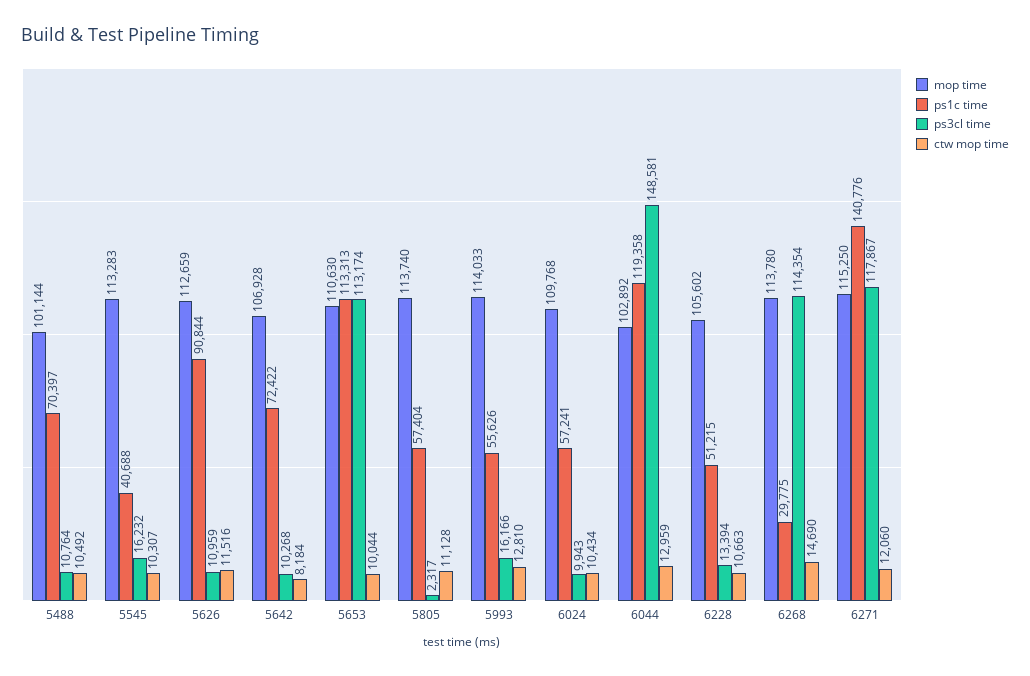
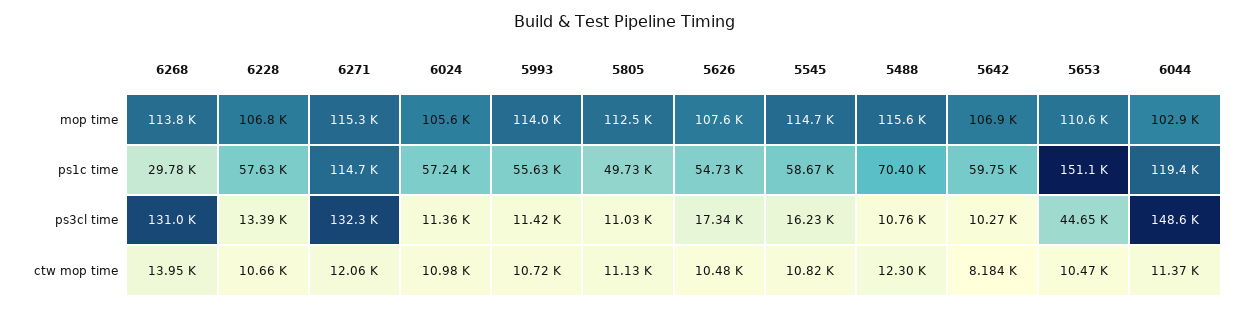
mop time, 5488: 101144 -> 115600
ctw mop time, 5488: 10492 -> 12300
mop time, 5545: 113283 -> 114700
ps1c time, 5545: 40688 -> 58670
ctw mop time, 5545: 10307 -> 10820
mop time, 5626: 112659 -> 107600
ps1c time, 5626: 90844 -> 54730
ps3cl time, 5626: 10959 -> 17340
ctw mop time, 5626: 11516 -> 10480
ps1c time, 5642: 72422 -> 59750
ps1c time, 5653: 113313 -> 151100
ps3cl time, 5653: 113174 -> 44650
ctw mop time, 5653: 10044 -> 10470
mop time, 5805: 113740 -> 112500
ps1c time, 5805: 57404 -> 49730
ps3cl time, 5805: 2317 -> 11030
ps3cl time, 5993: 16166 -> 11420
ctw mop time, 5993: 12810 -> 10720
mop time, 6024: 109768 -> 105600
ps3cl time, 6024: 9943 -> 11360
ctw mop time, 6024: 10434 -> 10980
ctw mop time, 6044: 12959 -> 11370
mop time, 6228: 105602 -> 106800
ps1c time, 6228: 51215 -> 57630
ps3cl time, 6268: 114354 -> 131000
ctw mop time, 6268: 14690 -> 13950
ps1c time, 6271: 140776 -> 114700
ps3cl time, 6271: 117867 -> 132300

